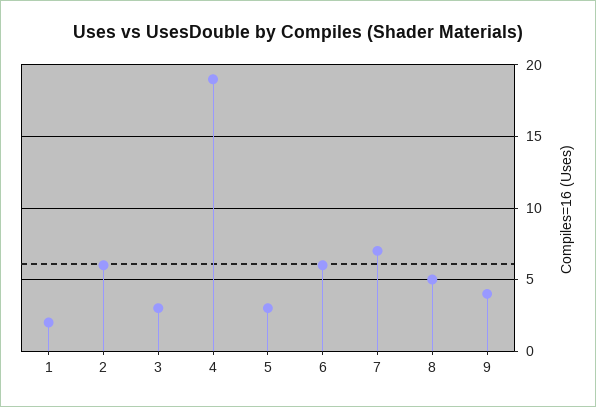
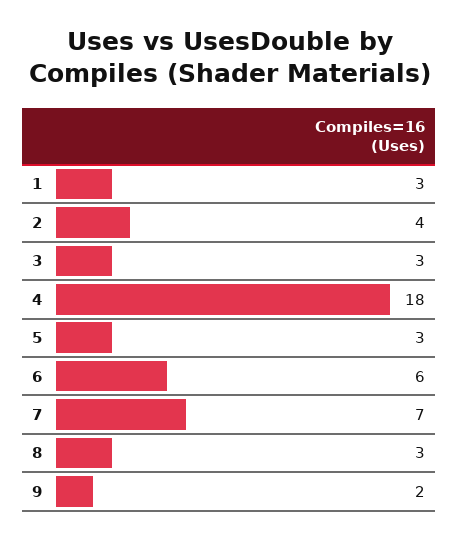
1: 2 -> 3
2: 6 -> 4
4: 19 -> 18
8: 5 -> 3
9: 4 -> 2

